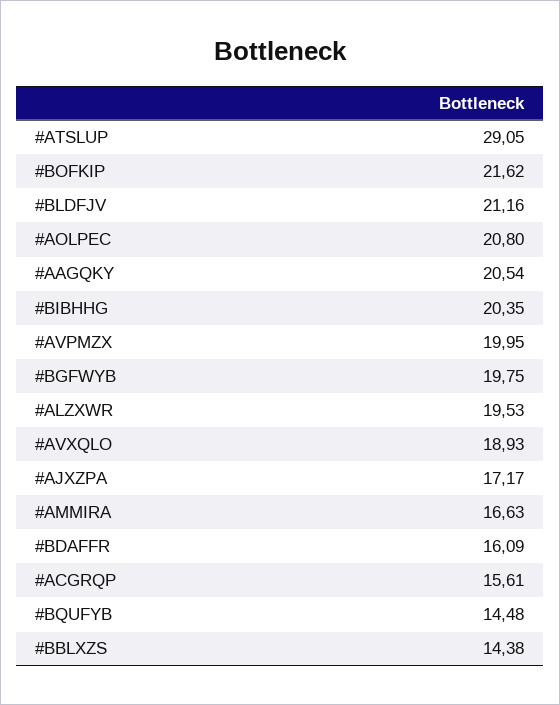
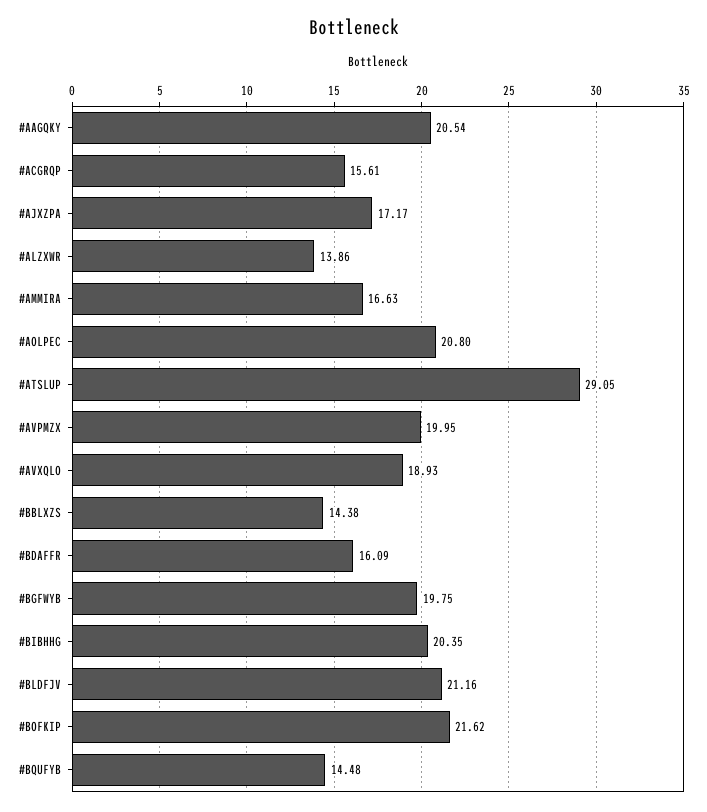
#ALZXWR: 19.53 -> 13.86

